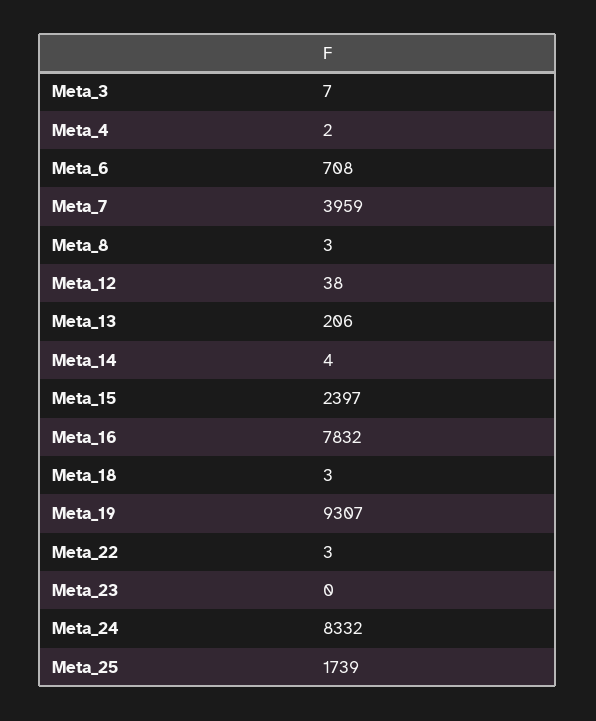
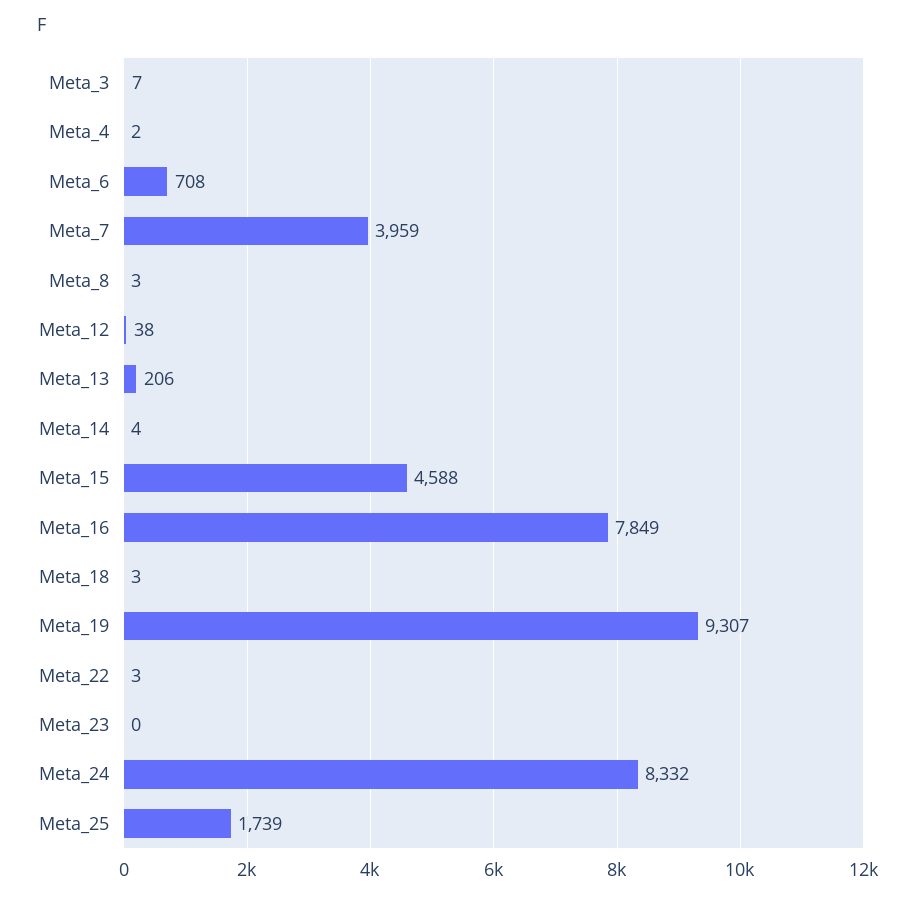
Meta_15: 2397 -> 4588
Meta_16: 7832 -> 7849

